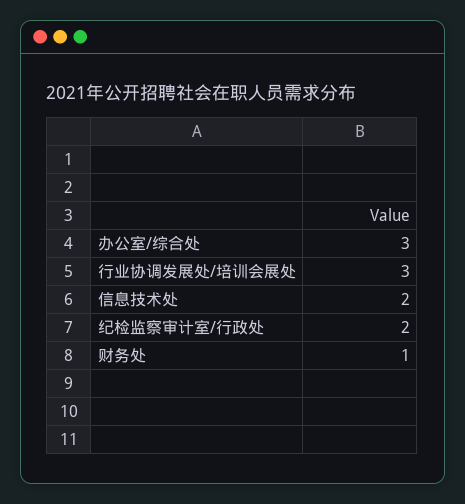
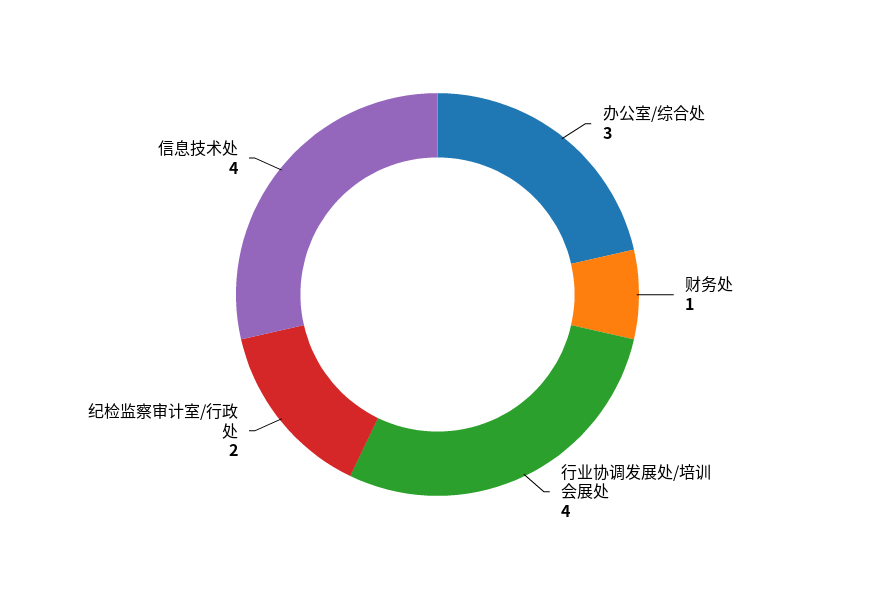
行业协调发展处/培训会展处: 3 -> 4
信息技术处: 2 -> 4

